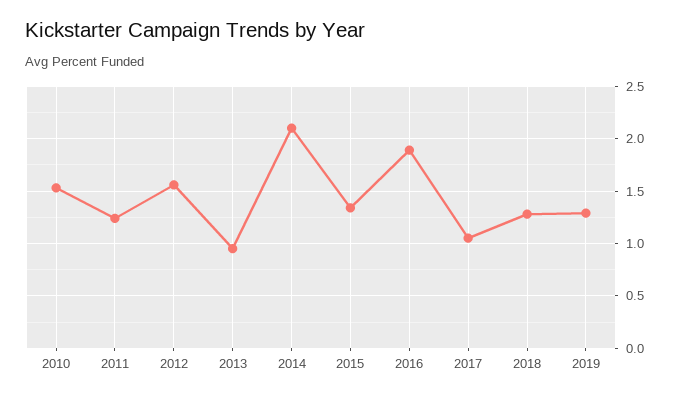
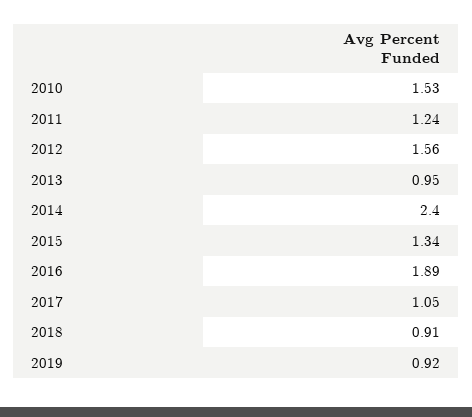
2014: 2.1 -> 2.4
2018: 1.3 -> 0.91
2019: 1.3 -> 0.92

